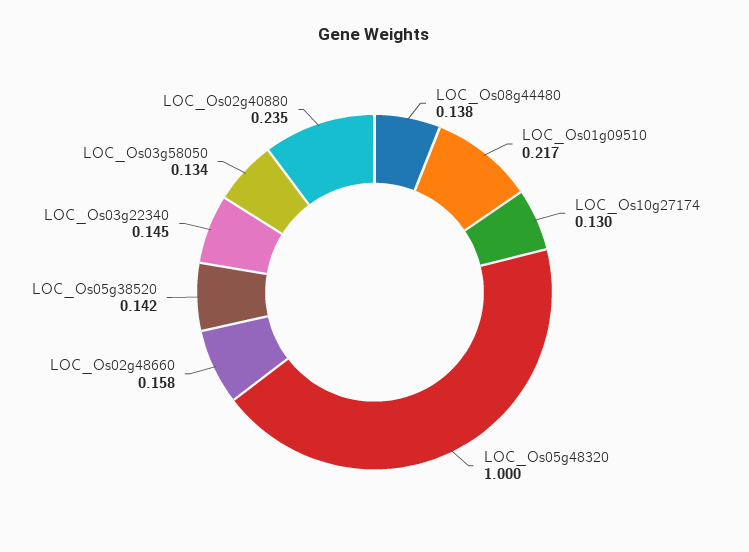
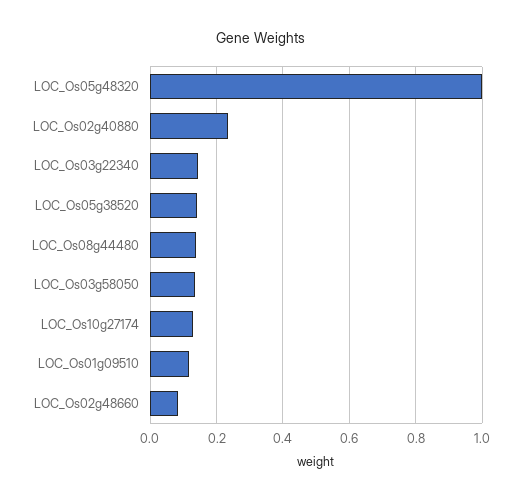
LOC_Os01g09510: 0.217 -> 0.12
LOC_Os02g48660: 0.158 -> 0.08

